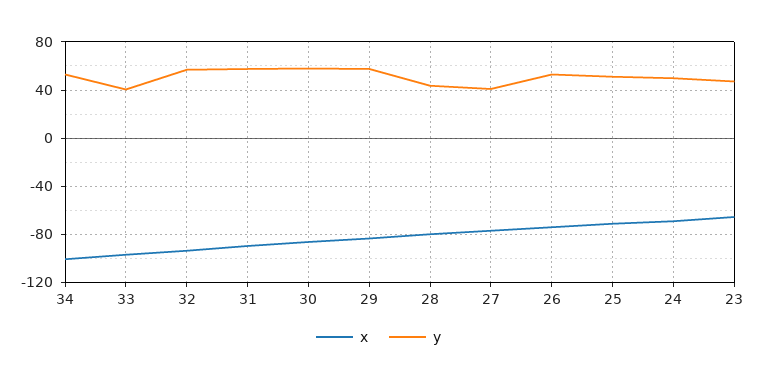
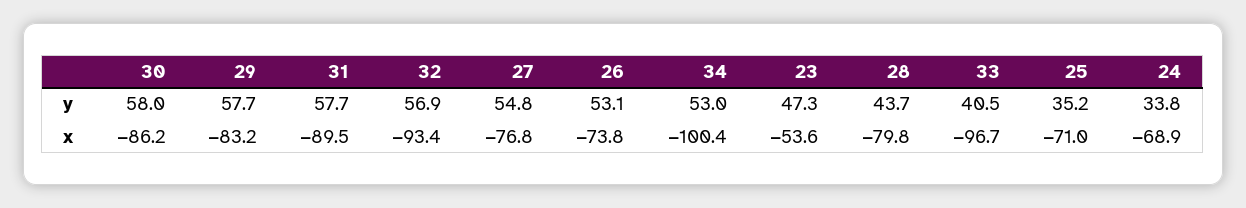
y, 27: 40 -> 54.8
y, 25: 50 -> 35.2
y, 24: 50 -> 33.8
x, 23: -65 -> -53.6

